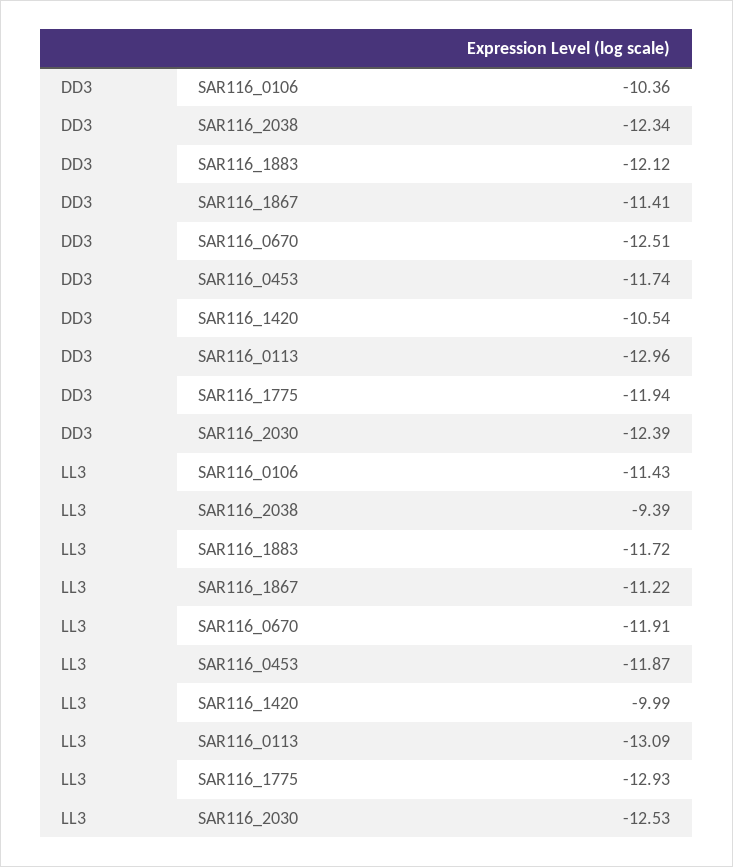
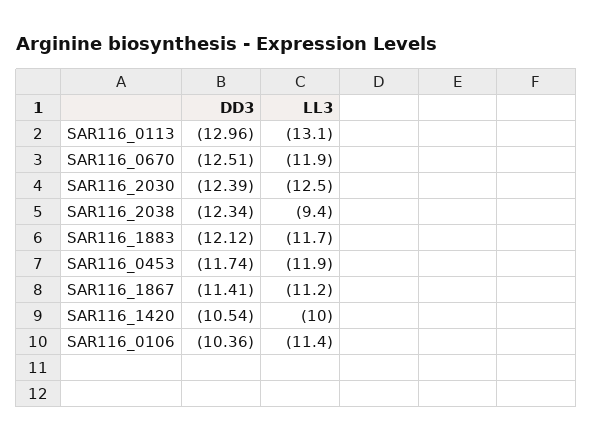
DD3, SAR116_1775: -11.94 -> none
LL3, SAR116_1775: -12.93 -> none

